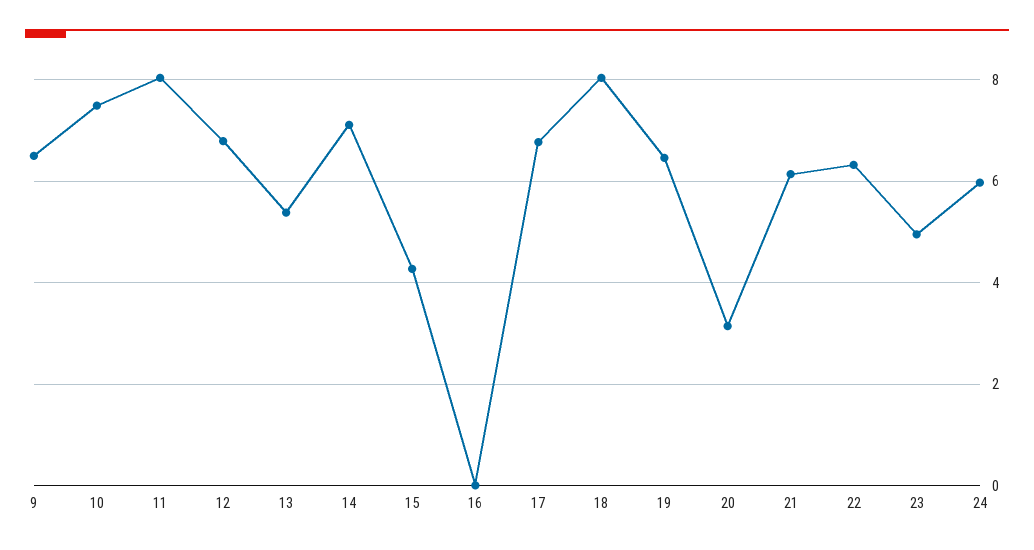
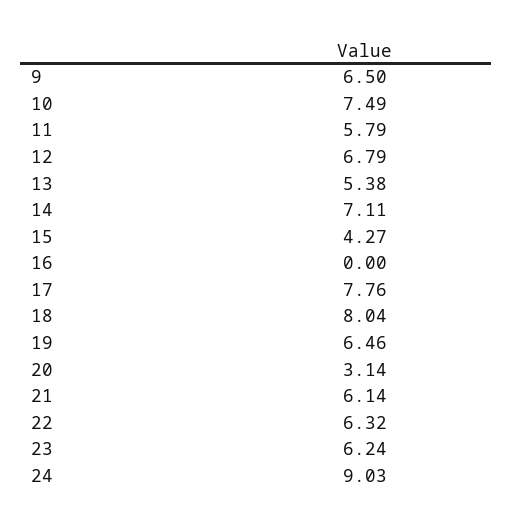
11: 8 -> 5.79
17: 6.8 -> 7.76
23: 5 -> 6.24
24: 6 -> 9.03

